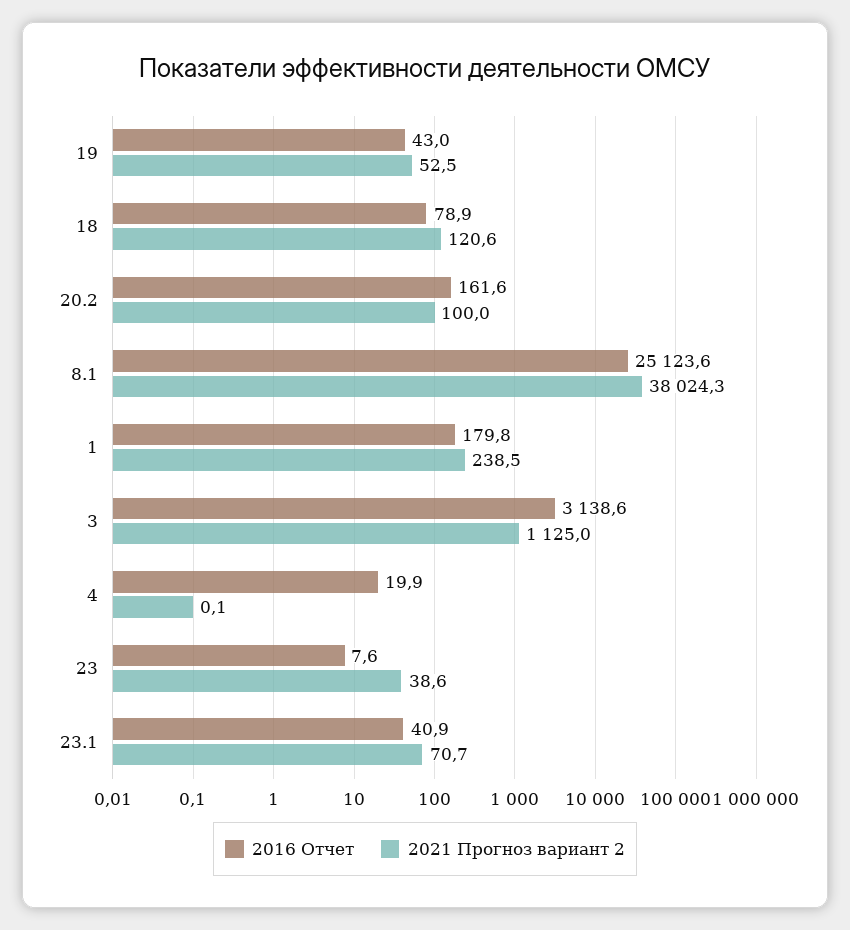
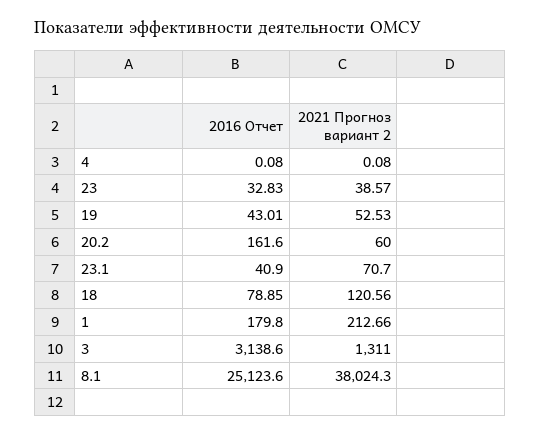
2021 Прогноз вариант 2, 20.2: 100 -> 60
2021 Прогноз вариант 2, 1: 238.5 -> 212.66
2021 Прогноз вариант 2, 3: 1125 -> 1311
2016 Отчет, 4: 19.9 -> 0.08
2016 Отчет, 23: 7.6 -> 32.83

